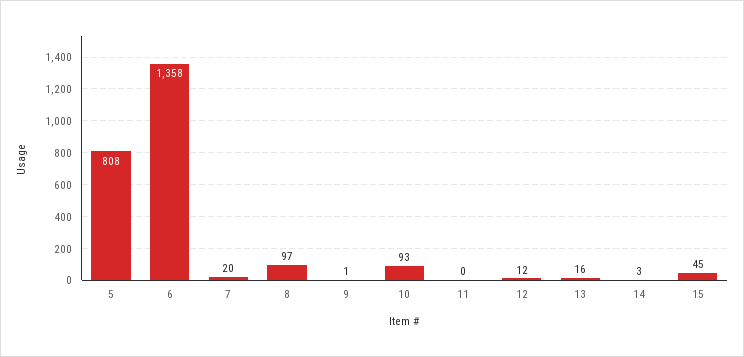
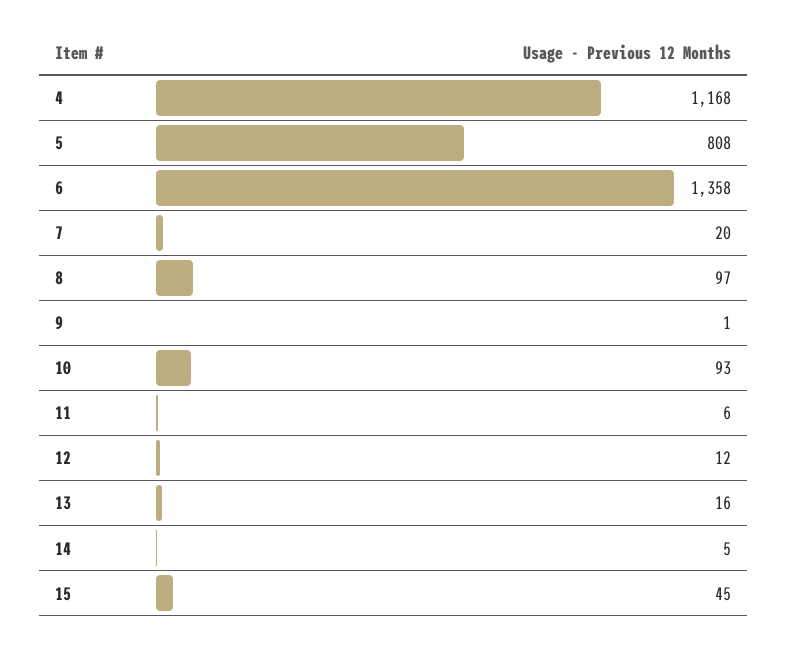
11: 0 -> 6
14: 3 -> 5
4: none -> 1168

